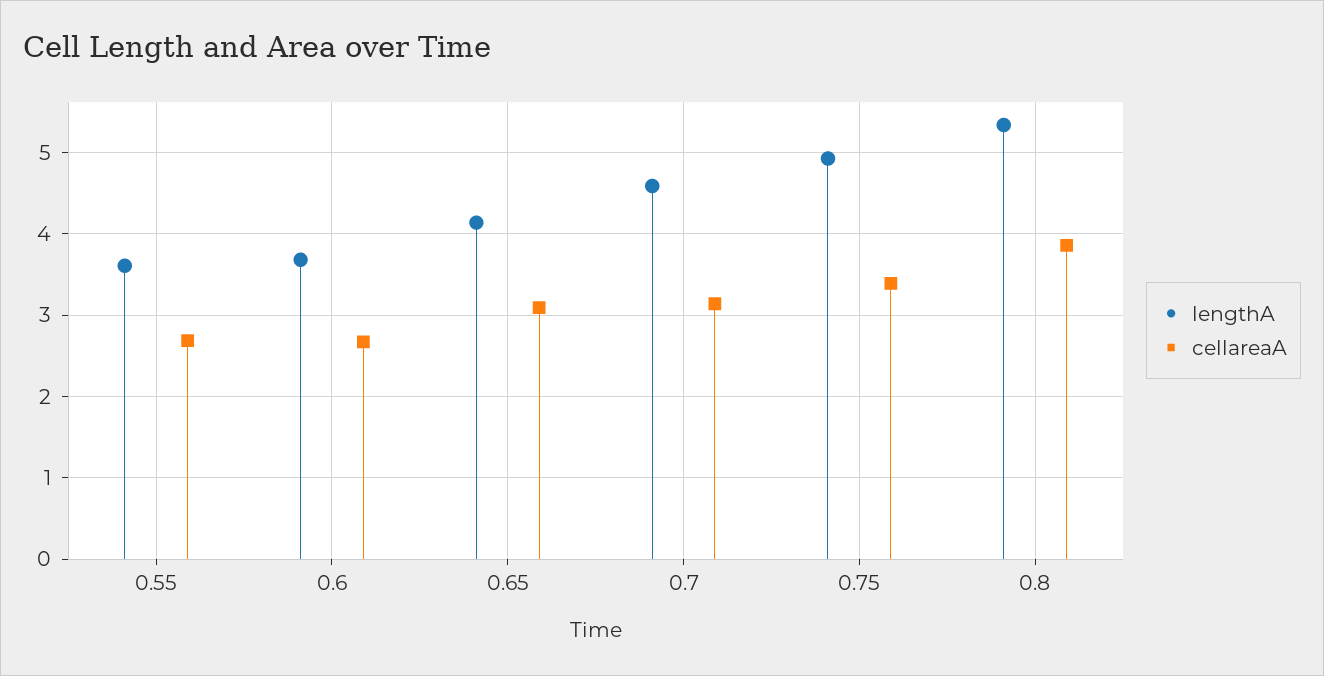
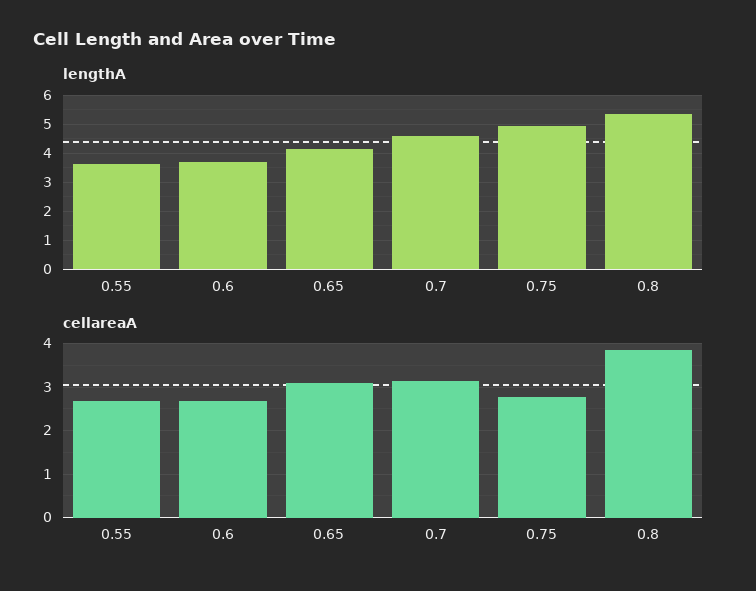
cellareaA, 0.75: 3.4 -> 2.8

